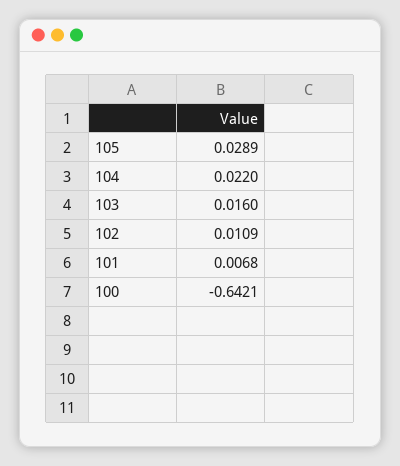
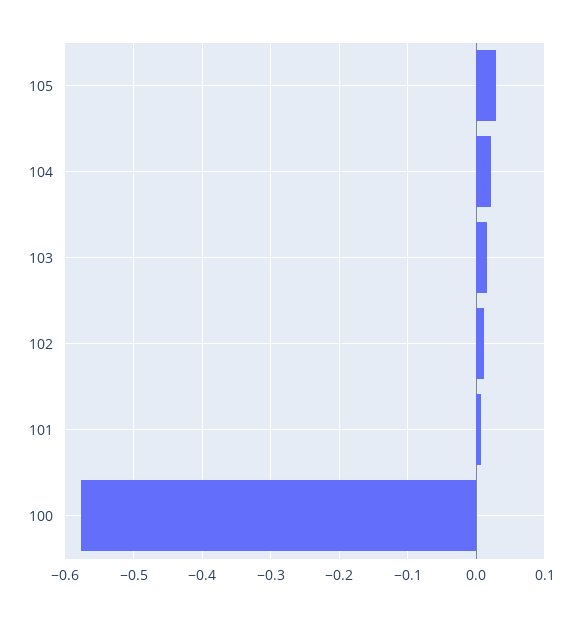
100: -0.6421 -> -0.58

